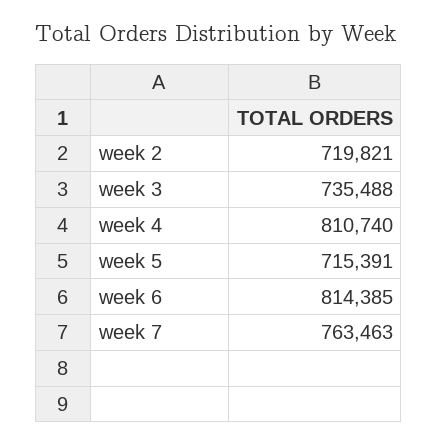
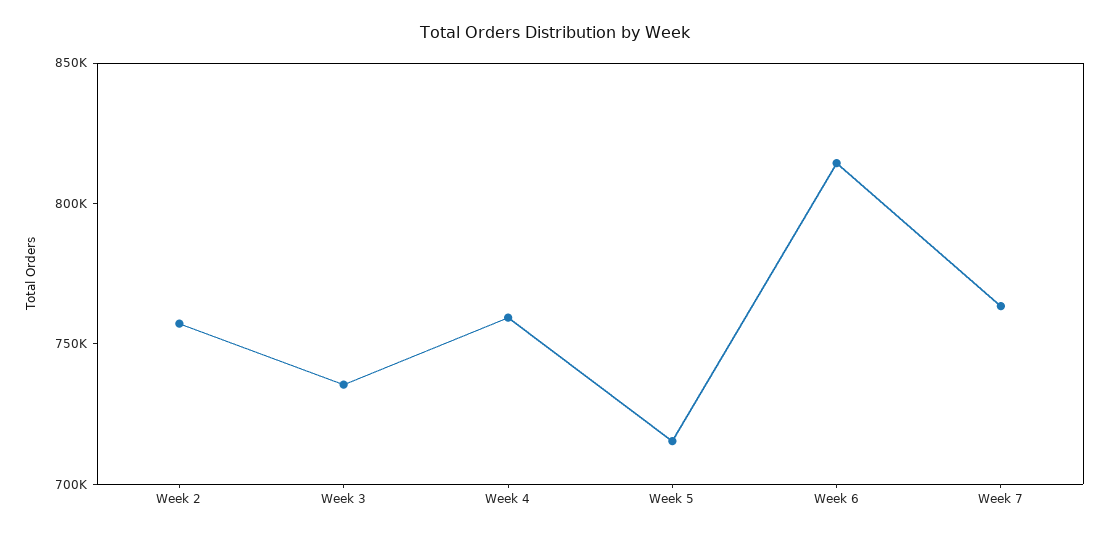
week 2: 719821 -> 760000
week 4: 810740 -> 760000

